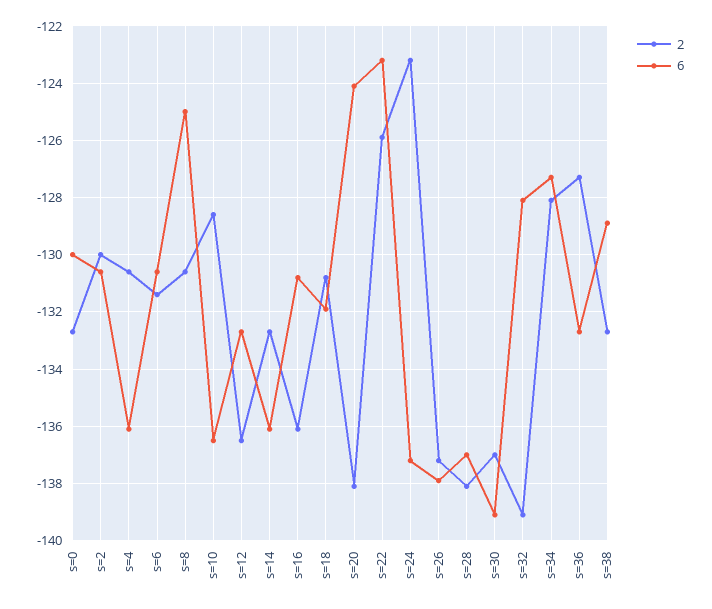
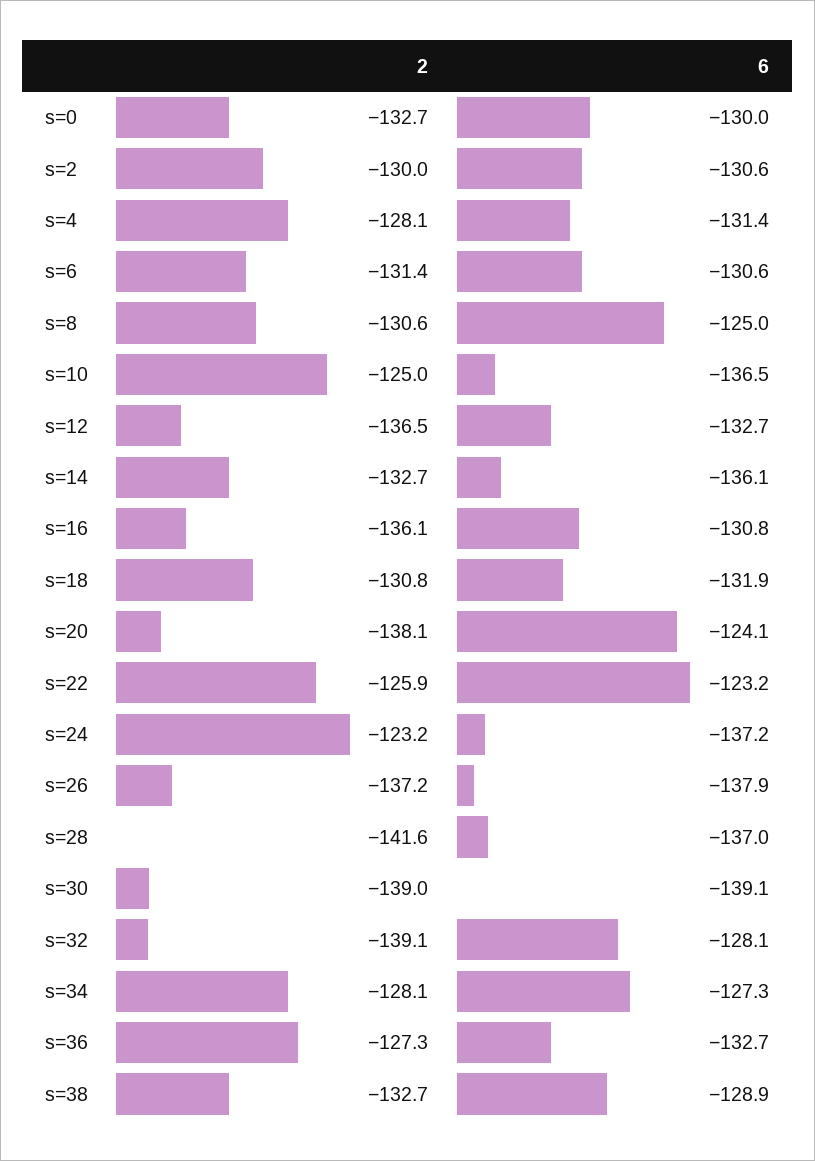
2, s=4: -130.5 -> -128.1
6, s=4: -136 -> -131.4
2, s=10: -128.5 -> -125
2, s=28: -138 -> -141.6
2, s=30: -137 -> -139

